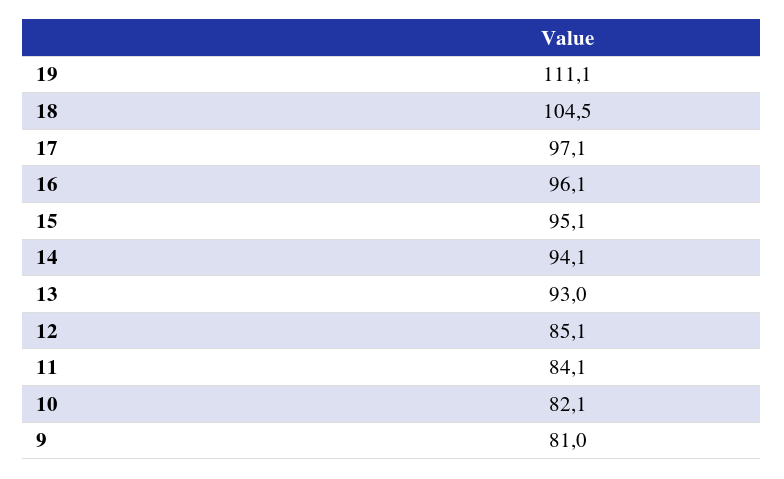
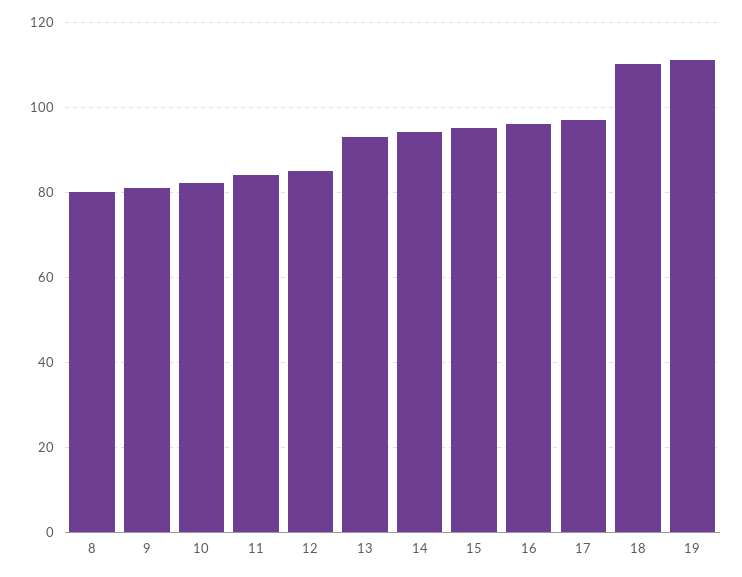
18: 104.5 -> 110
8: none -> 80

